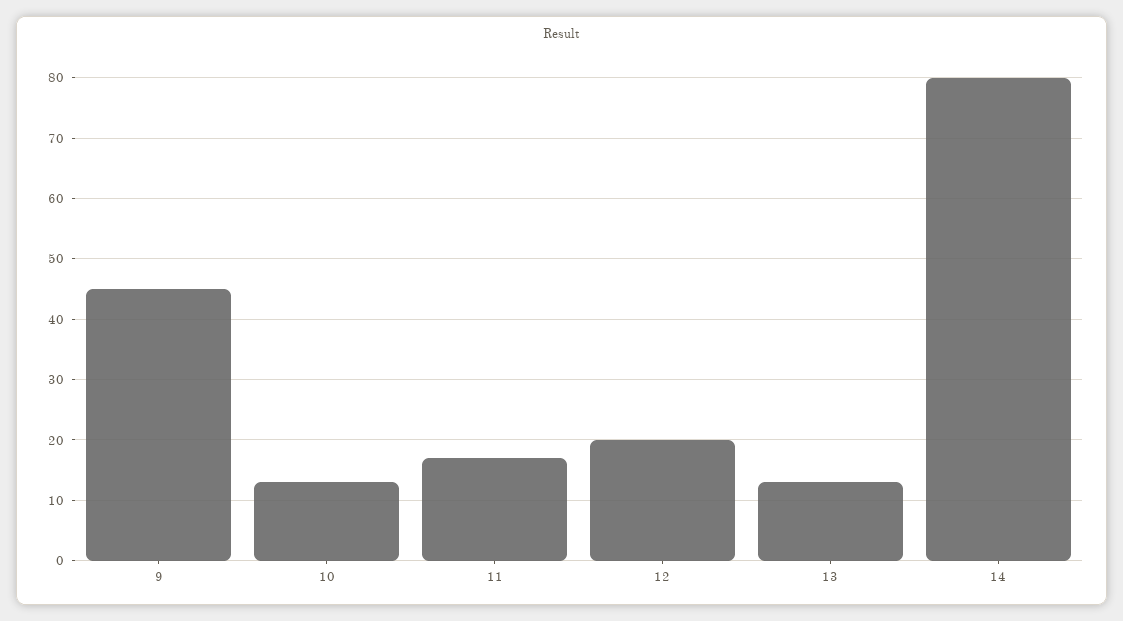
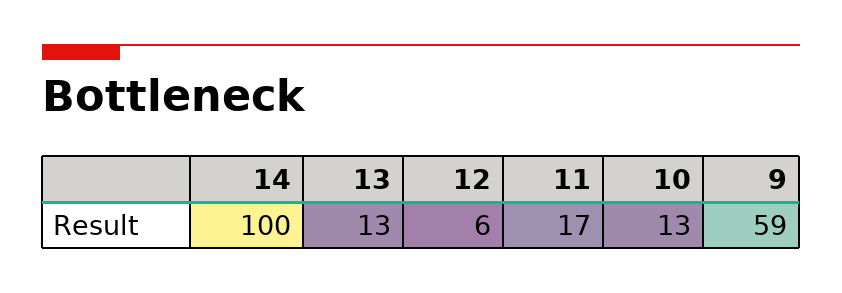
9: 45 -> 59
12: 20 -> 6
14: 80 -> 100

